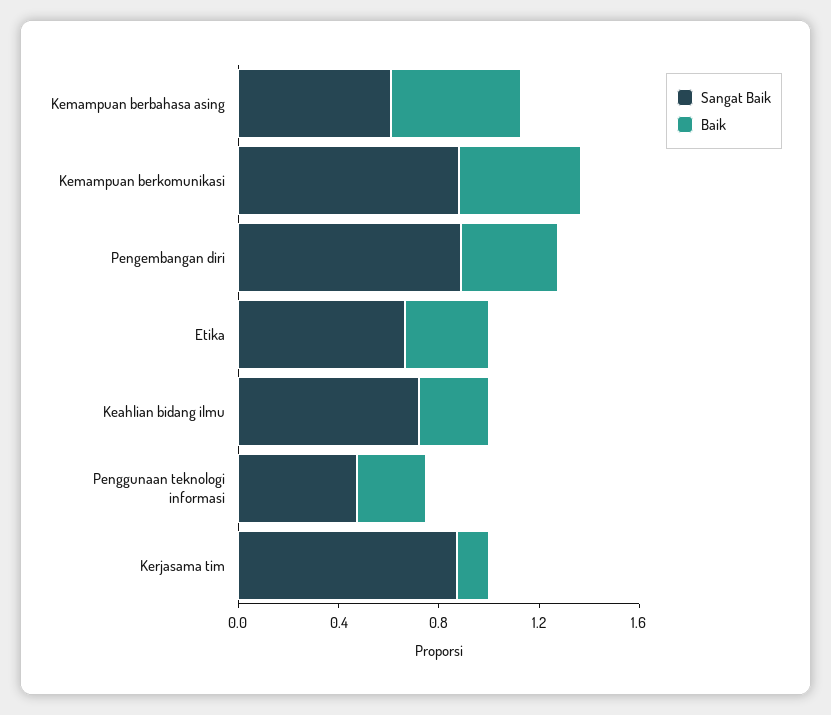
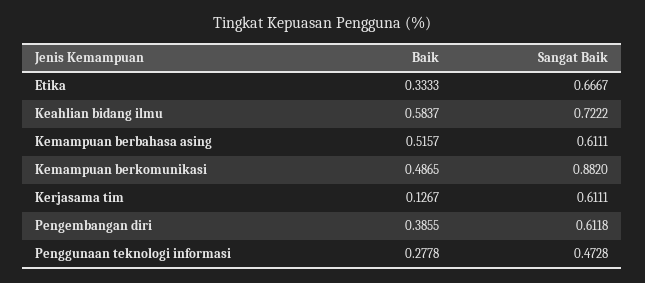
Sangat Baik, Pengembangan diri: 0.9 -> 0.6118
Baik, Keahlian bidang ilmu: 0.3 -> 0.5837
Sangat Baik, Kerjasama tim: 0.9 -> 0.6111

